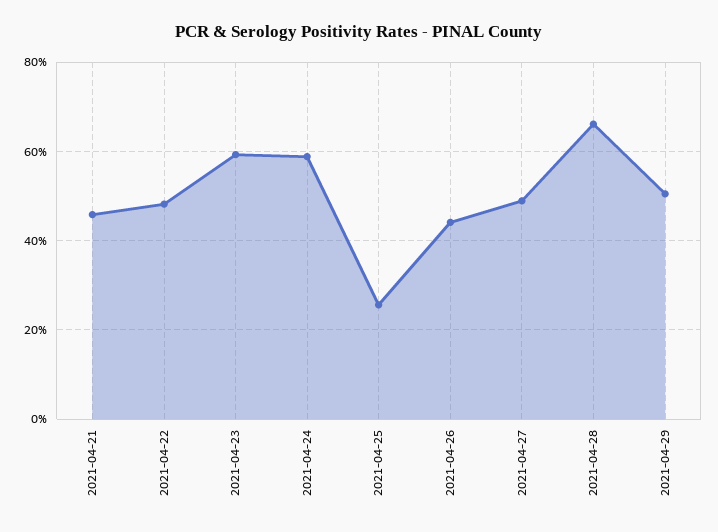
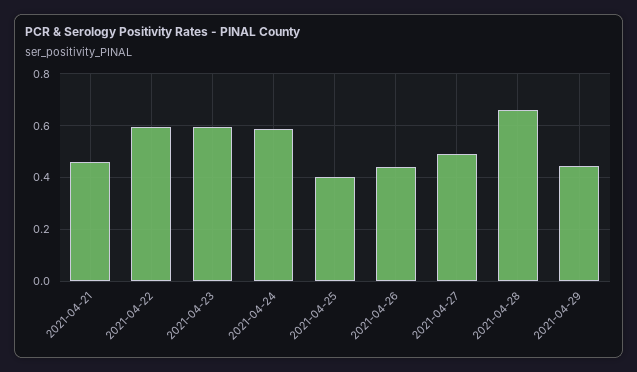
2021-04-22: 0.48 -> 0.6
2021-04-25: 0.26 -> 0.4
2021-04-29: 0.5 -> 0.45

